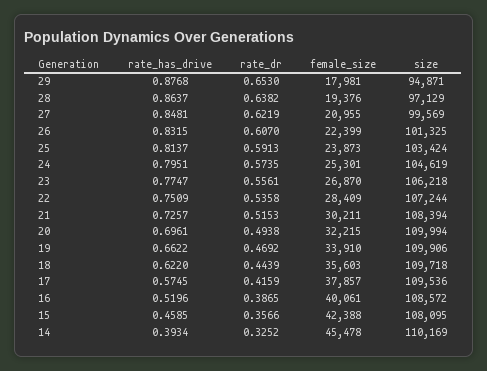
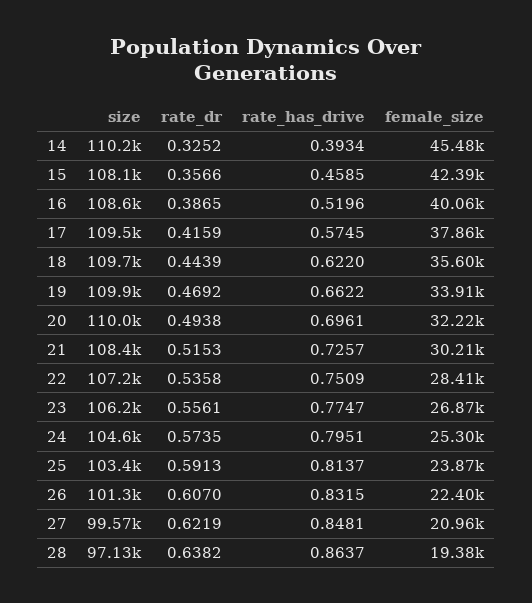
rate_has_drive, 29: 0.8768 -> none
rate_dr, 29: 0.653 -> none
female_size, 29: 17981 -> none
size, 29: 94871 -> none

